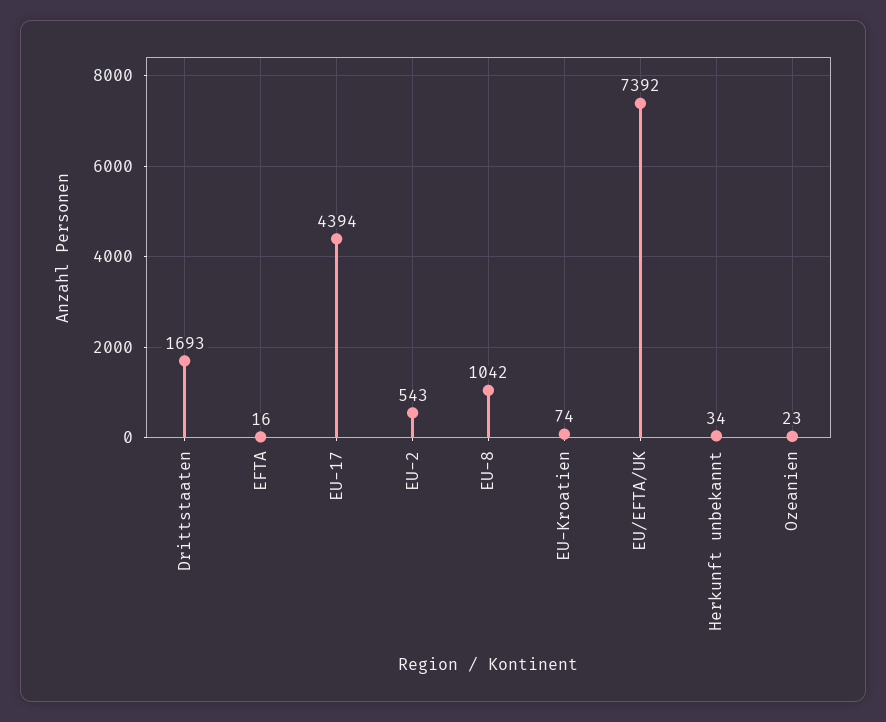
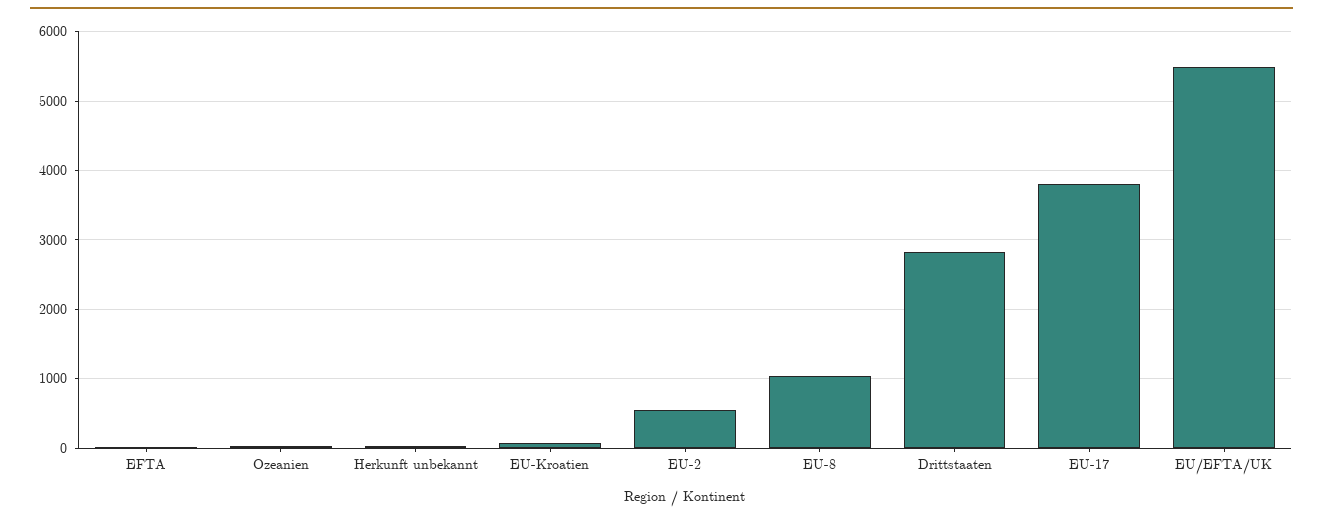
Drittstaaten: 1693 -> 2800
EU-17: 4394 -> 3800
EU/EFTA/UK: 7392 -> 5500

